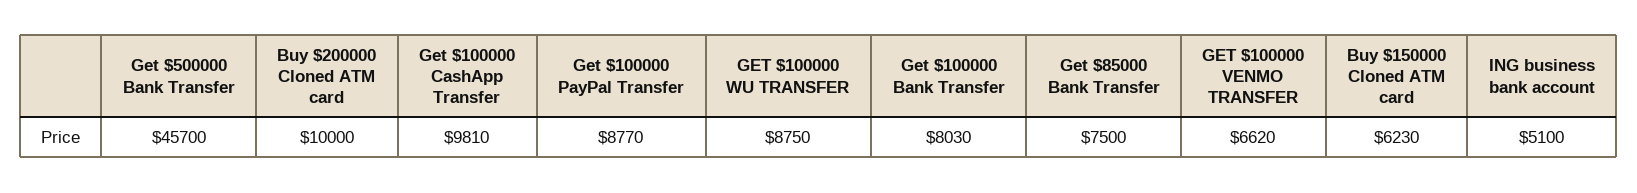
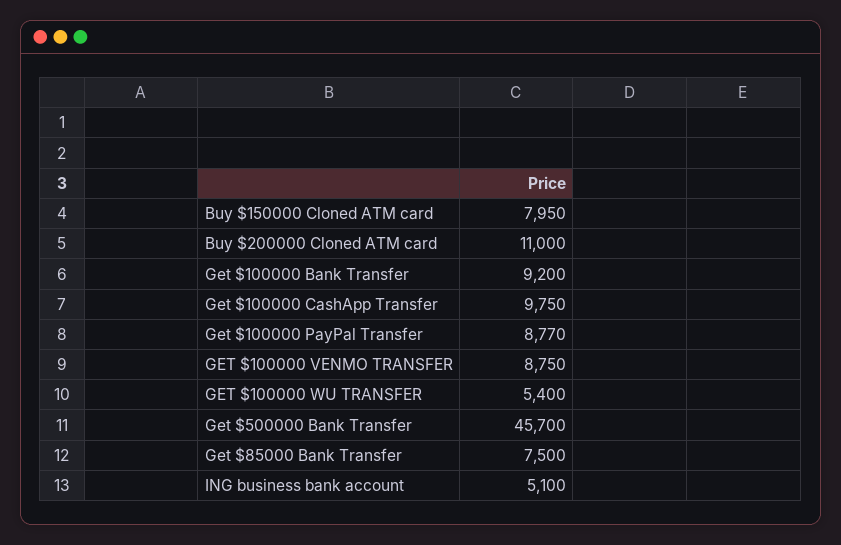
Buy $200000 Cloned ATM card: 10000 -> 11000
Get $100000 CashApp Transfer: 9810 -> 9750
GET $100000 WU TRANSFER: 8750 -> 5400
Get $100000 Bank Transfer: 8030 -> 9200
GET $100000 VENMO TRANSFER: 6620 -> 8750
Buy $150000 Cloned ATM card: 6230 -> 7950

